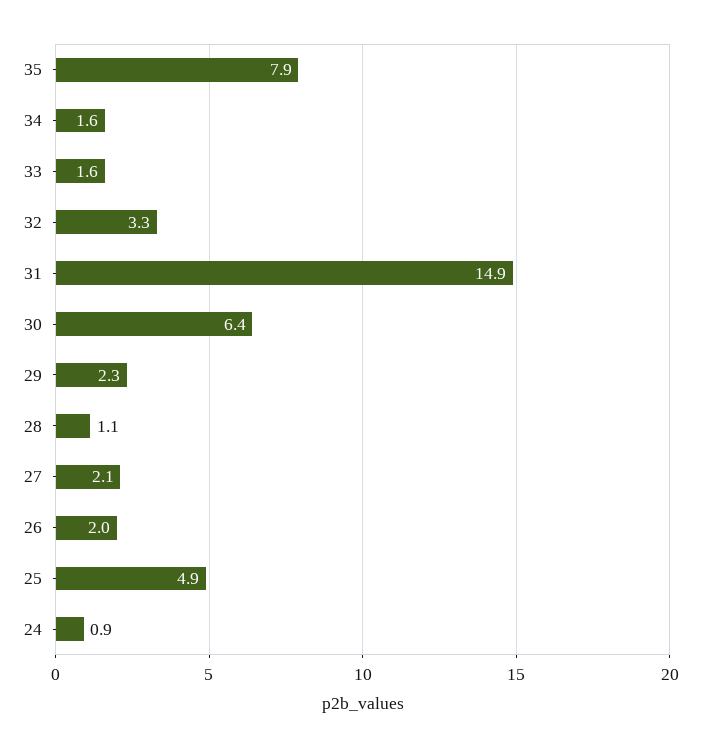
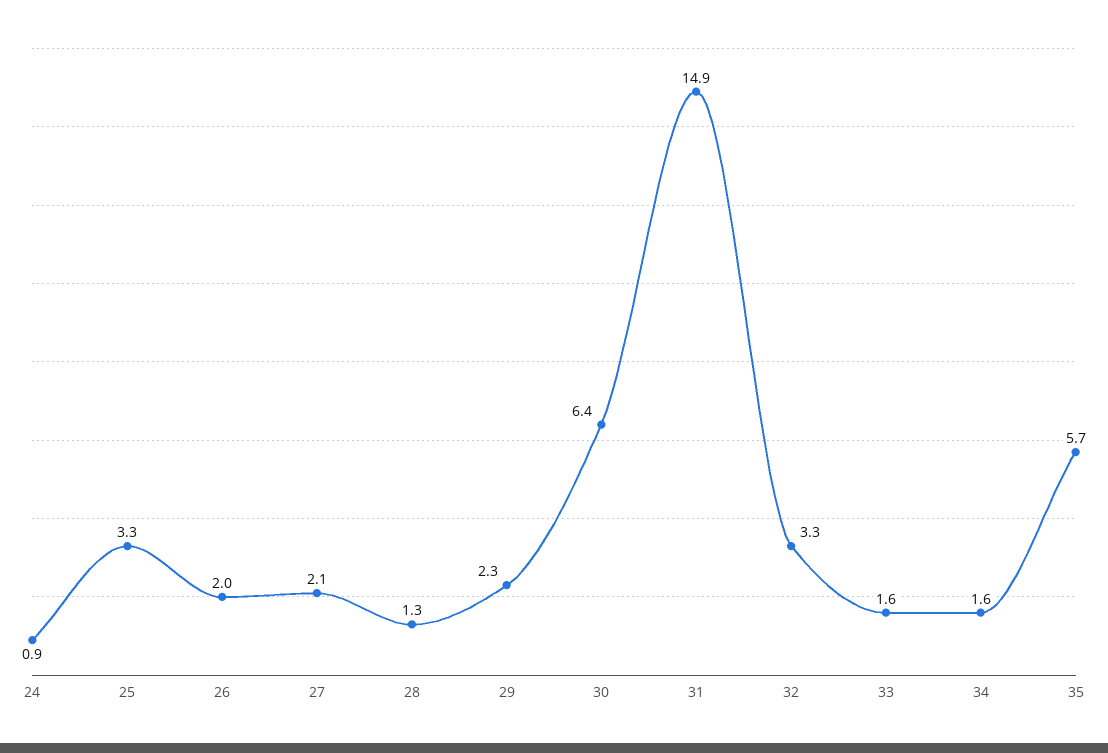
35: 7.9 -> 5.7
28: 1.1 -> 1.3
25: 4.9 -> 3.3

